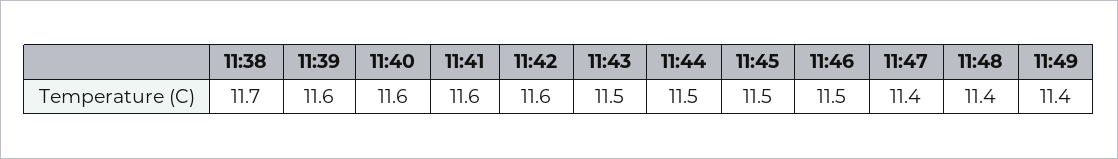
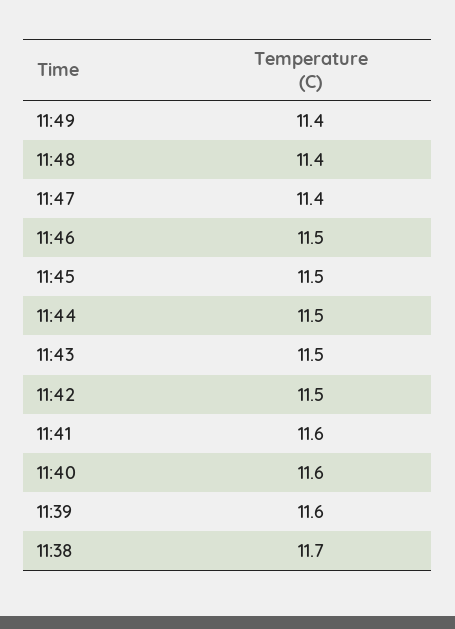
11:42: 11.6 -> 11.5

